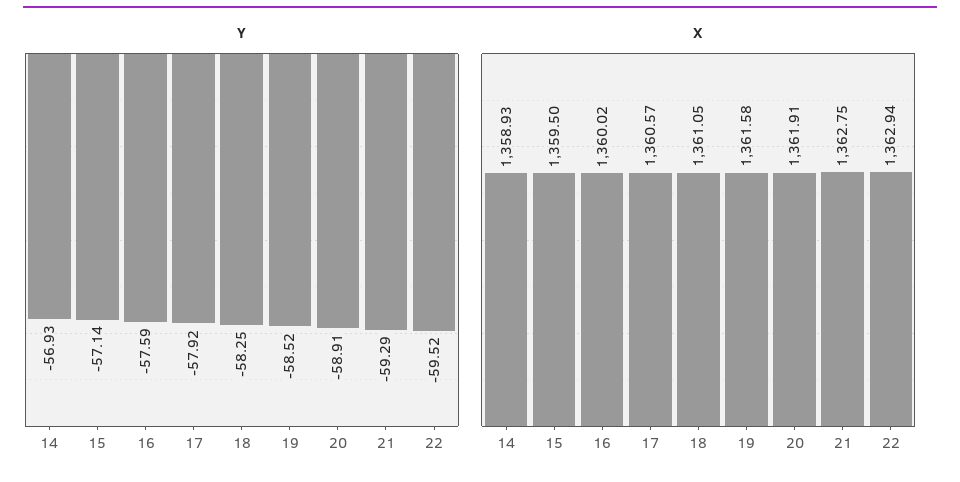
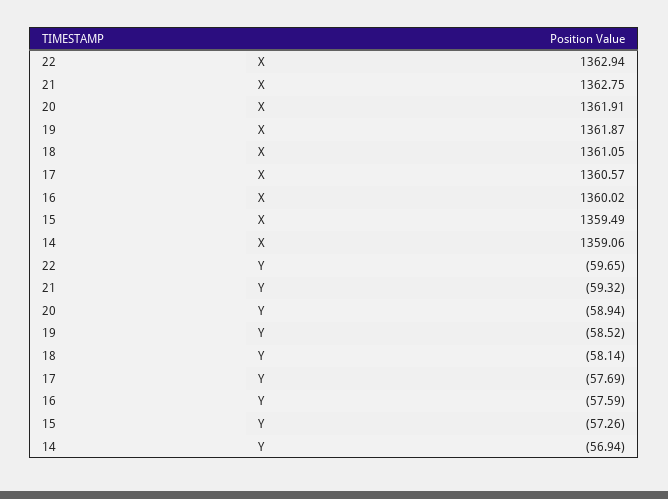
Y, 14: -56.93 -> -56.94
Y, 15: -57.14 -> -57.26
Y, 17: -57.92 -> -57.69
Y, 18: -58.25 -> -58.14
Y, 20: -58.91 -> -58.94
Y, 21: -59.29 -> -59.32
Y, 22: -59.52 -> -59.65
X, 14: 1358.93 -> 1359.06
X, 15: 1359.5 -> 1359.49
X, 19: 1361.58 -> 1361.87

